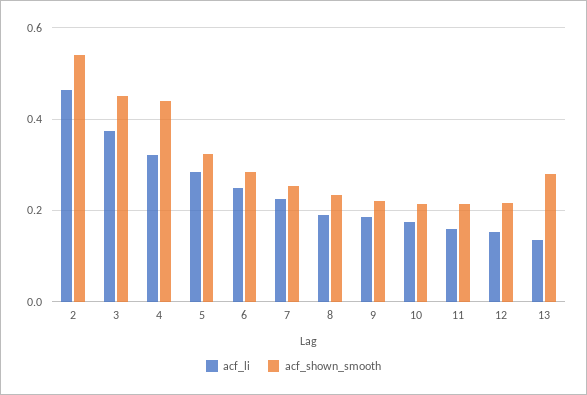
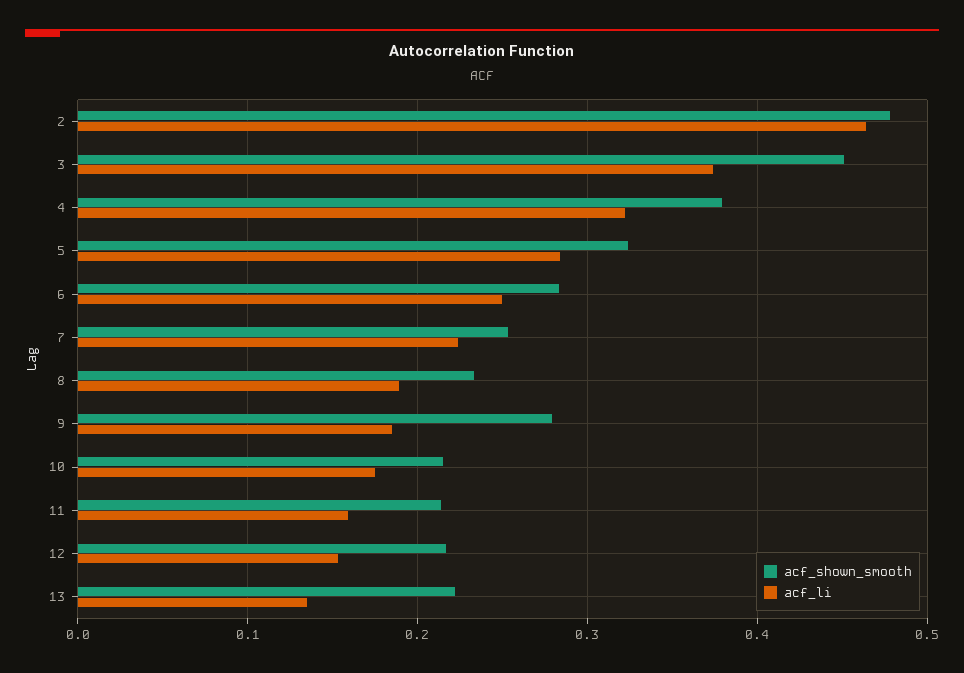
acf_shown_smooth, 2: 0.54 -> 0.48
acf_shown_smooth, 4: 0.44 -> 0.38
acf_shown_smooth, 9: 0.22 -> 0.28
acf_shown_smooth, 13: 0.28 -> 0.22

